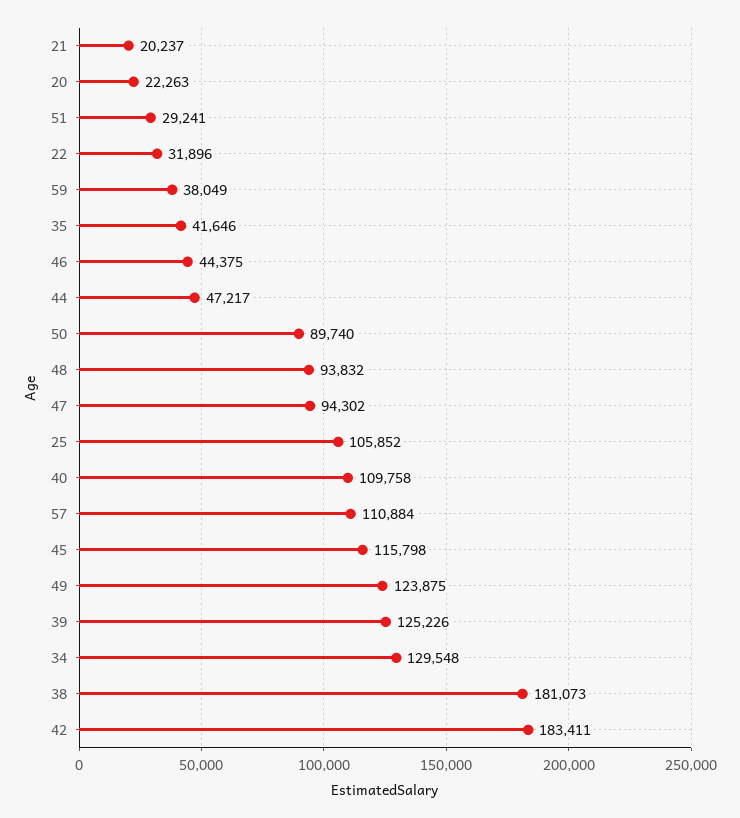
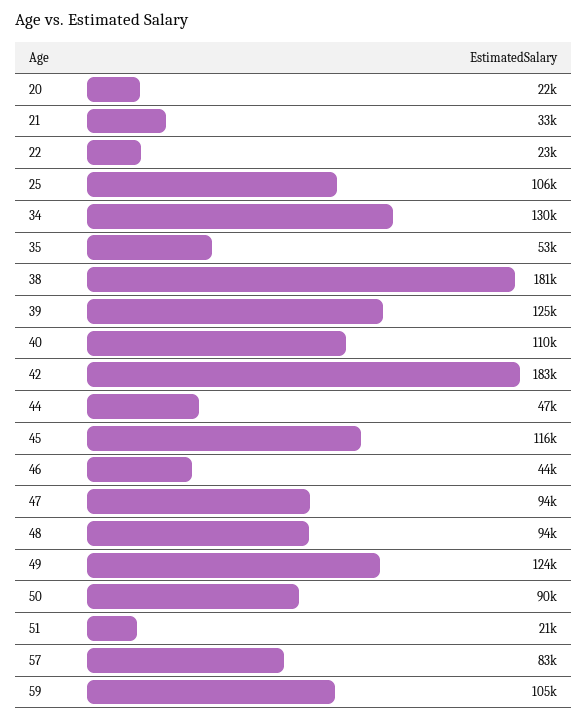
21: 20237 -> 33000
51: 29241 -> 21000
22: 31896 -> 23000
59: 38049 -> 105000
35: 41646 -> 53000
57: 110884 -> 83000

